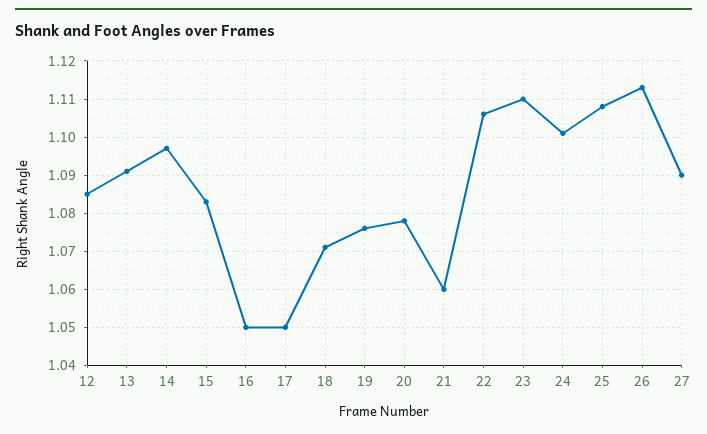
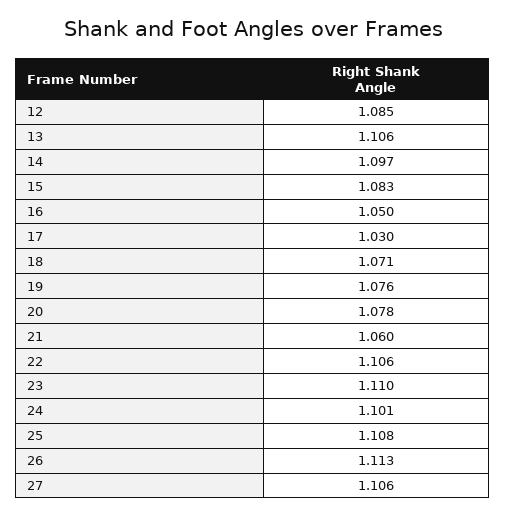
13: 1.09 -> 1.106
17: 1.05 -> 1.03
27: 1.09 -> 1.106

